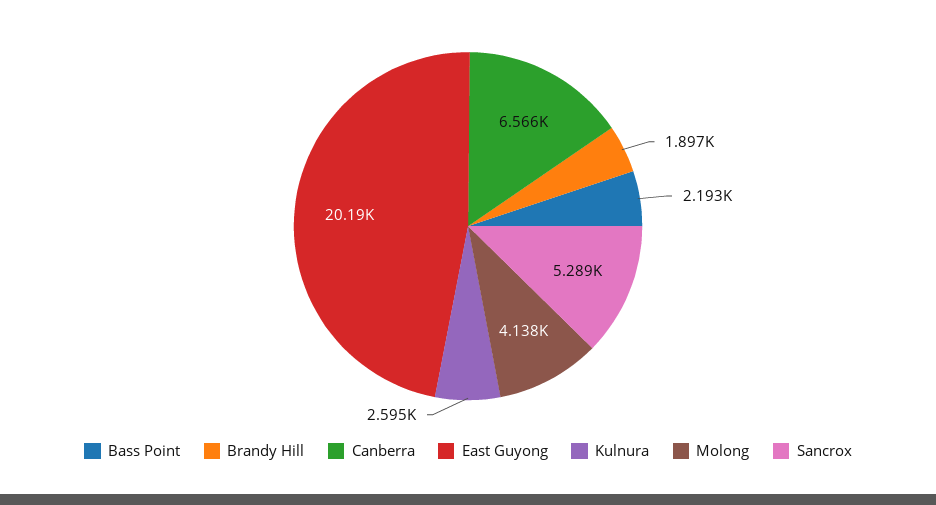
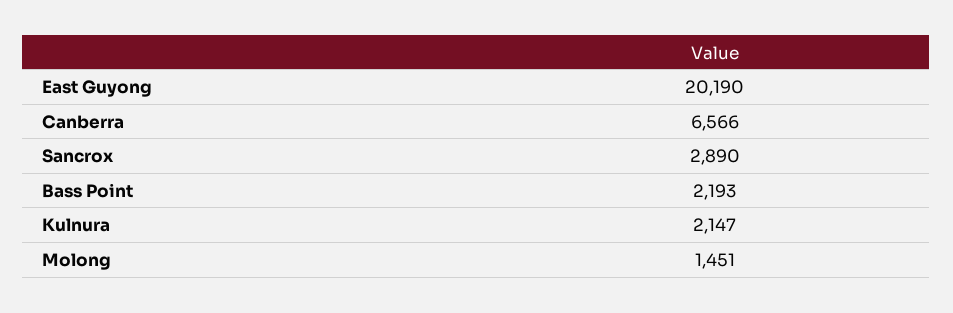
Brandy Hill: 1897 -> none
Kulnura: 2595 -> 2147
Molong: 4138 -> 1451
Sancrox: 5289 -> 2890

